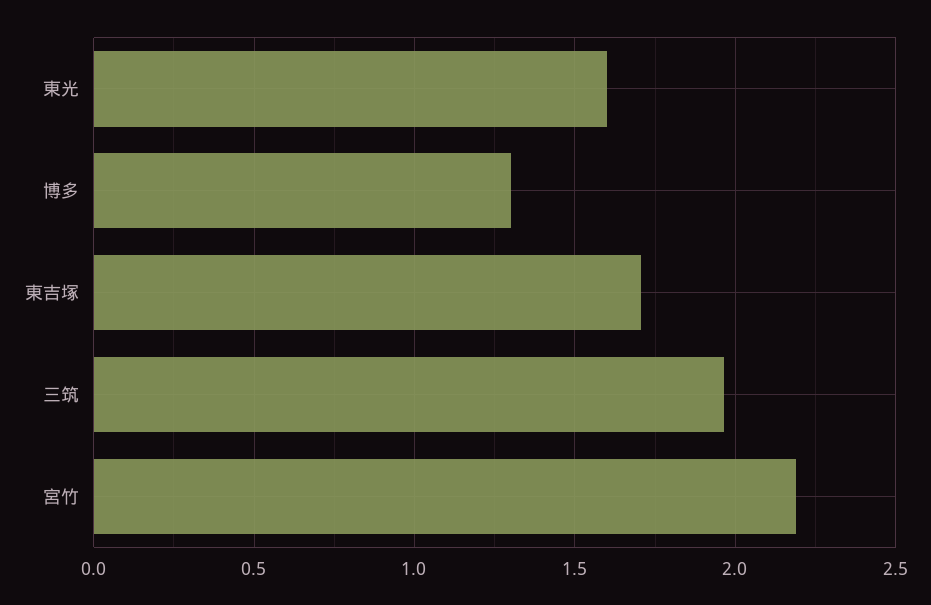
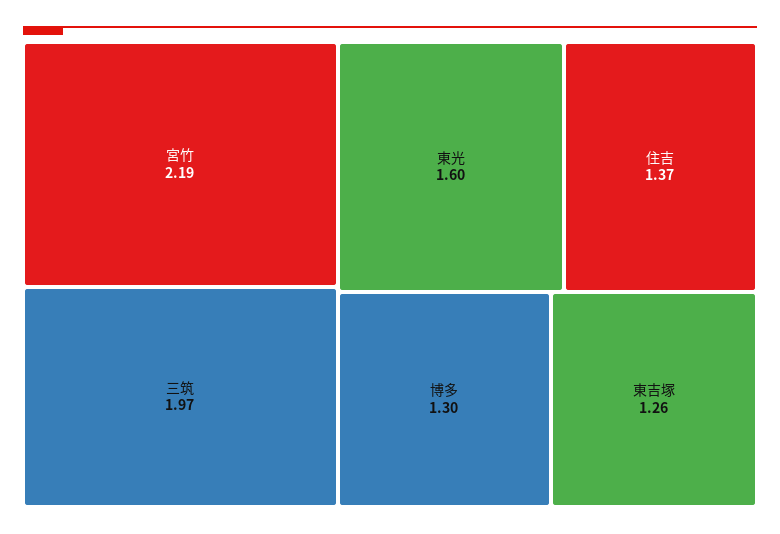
東吉塚: 1.7 -> 1.26
住吉: none -> 1.37

